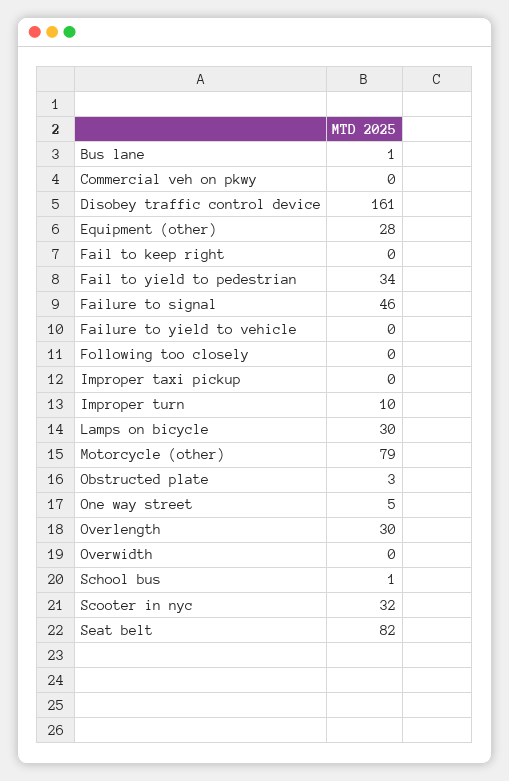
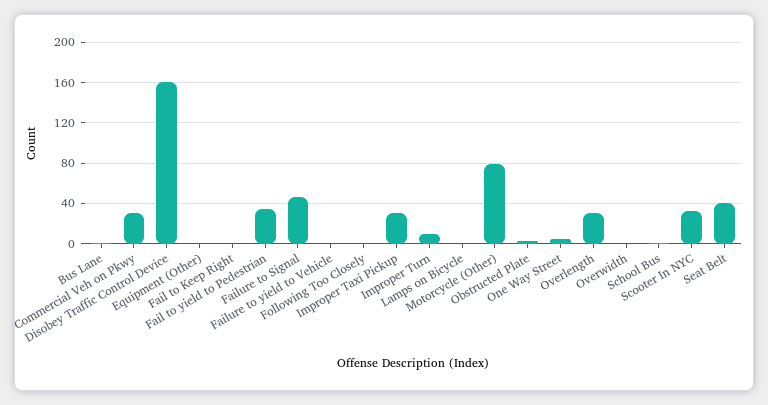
Commercial veh on pkwy: 0 -> 30
Equipment (other): 28 -> 0
Improper taxi pickup: 0 -> 30
Lamps on bicycle: 30 -> 0
Seat belt: 82 -> 40

